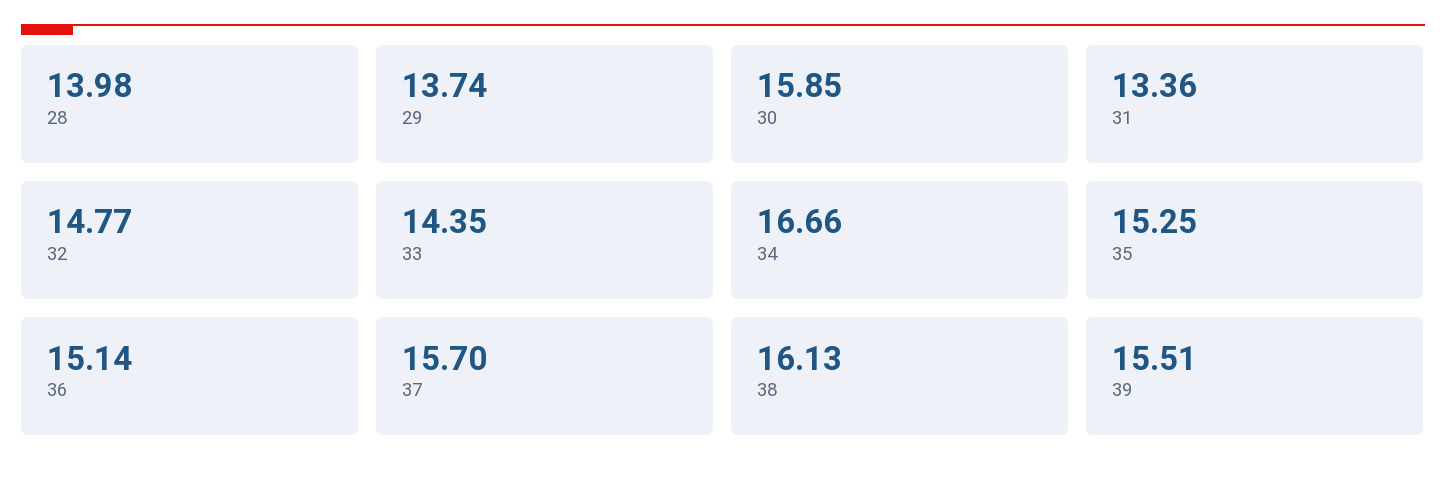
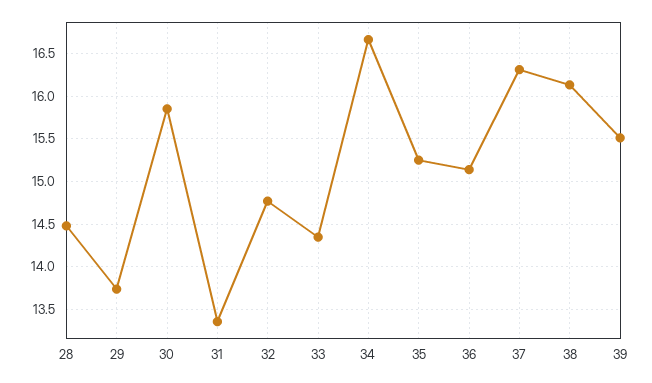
28: 13.98 -> 14.5
37: 15.7 -> 16.3

